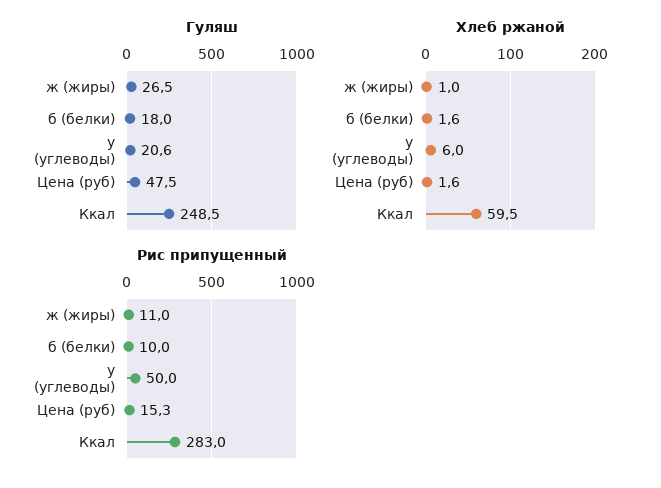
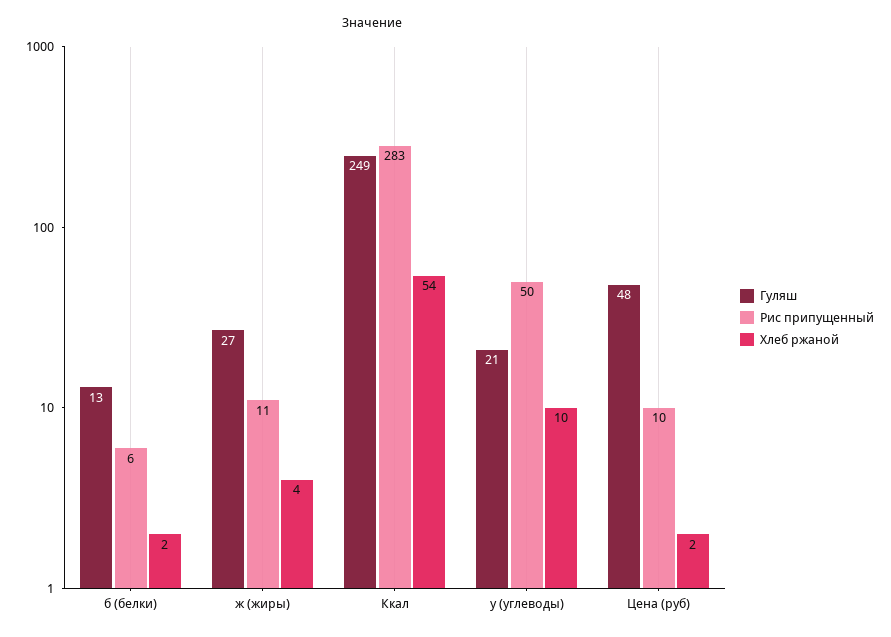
Гуляш, б (белки): 18 -> 13
Хлеб ржаной, ж (жиры): 1 -> 4
Хлеб ржаной, у (углеводы): 6 -> 10
Хлеб ржаной, Ккал: 59.5 -> 54
Рис припущенный, б (белки): 10 -> 6
Рис припущенный, Цена (руб): 15.3 -> 10

